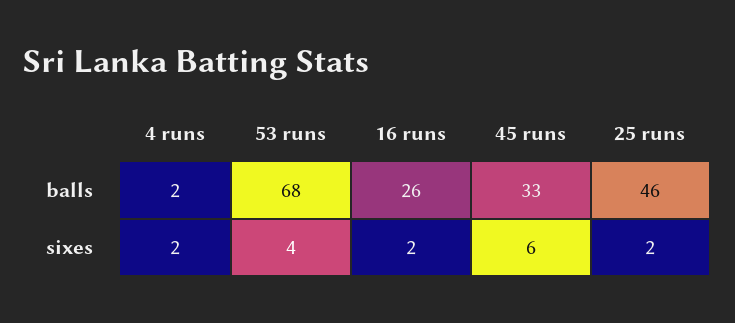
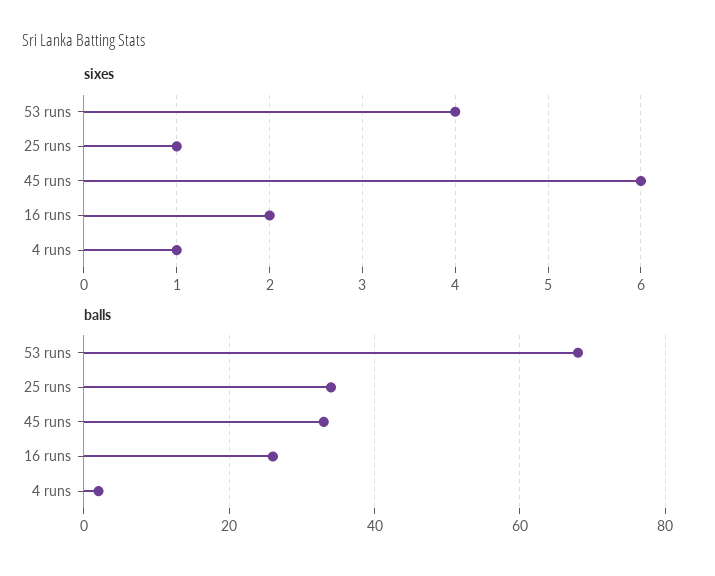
balls, 25 runs: 46 -> 35
sixes, 4 runs: 2 -> 1
sixes, 25 runs: 2 -> 1

